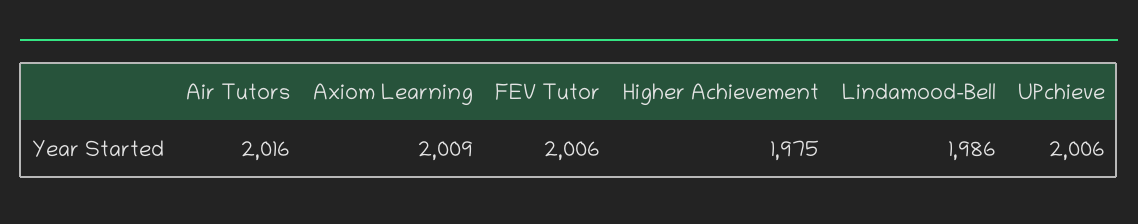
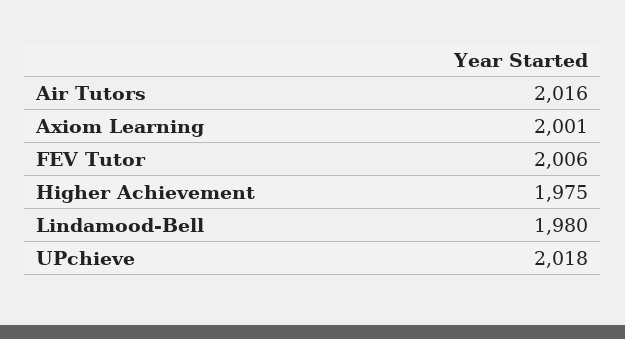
Axiom Learning: 2009 -> 2001
Lindamood-Bell: 1986 -> 1980
UPchieve: 2006 -> 2018

